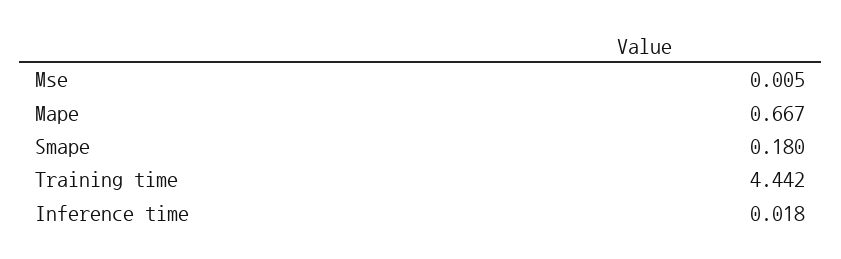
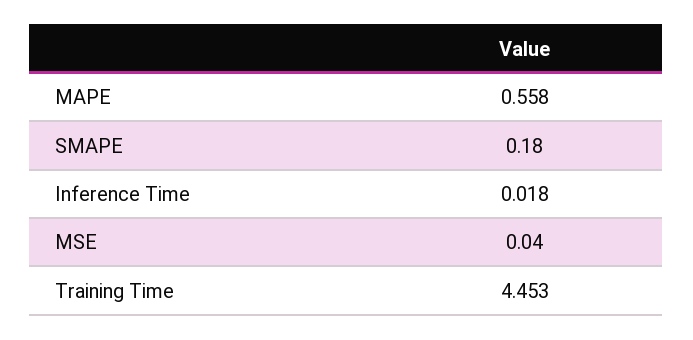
Mse: 0.005 -> 0.04
Mape: 0.667 -> 0.558
Training time: 4.442 -> 4.453

